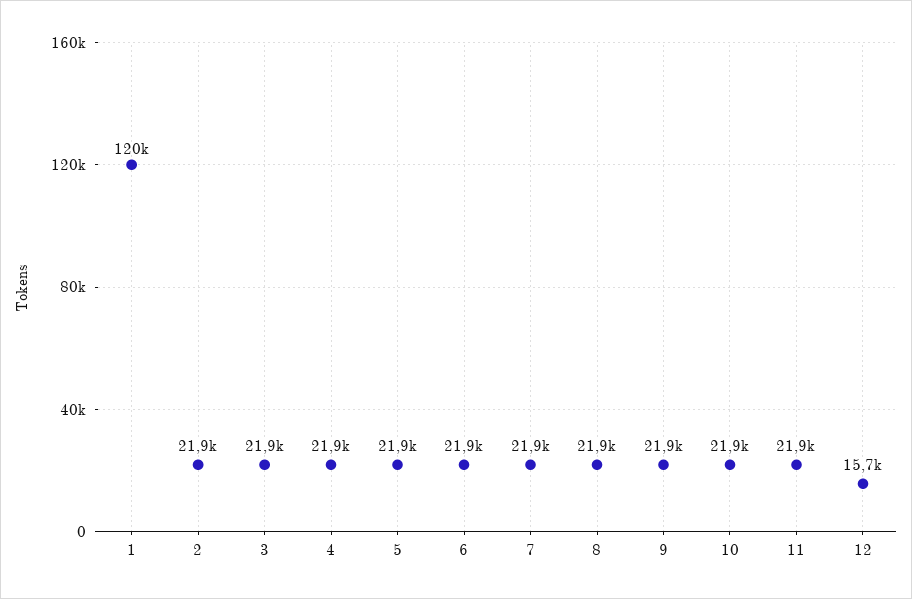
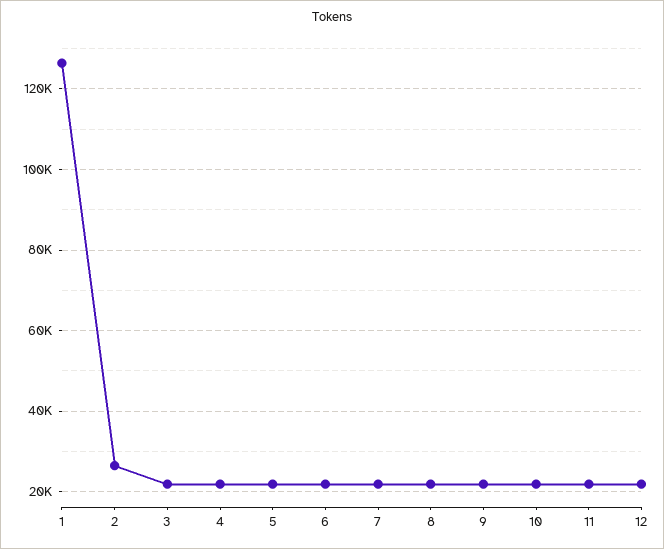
1: 120000 -> 126000
2: 21900 -> 26000
12: 15700 -> 22000

